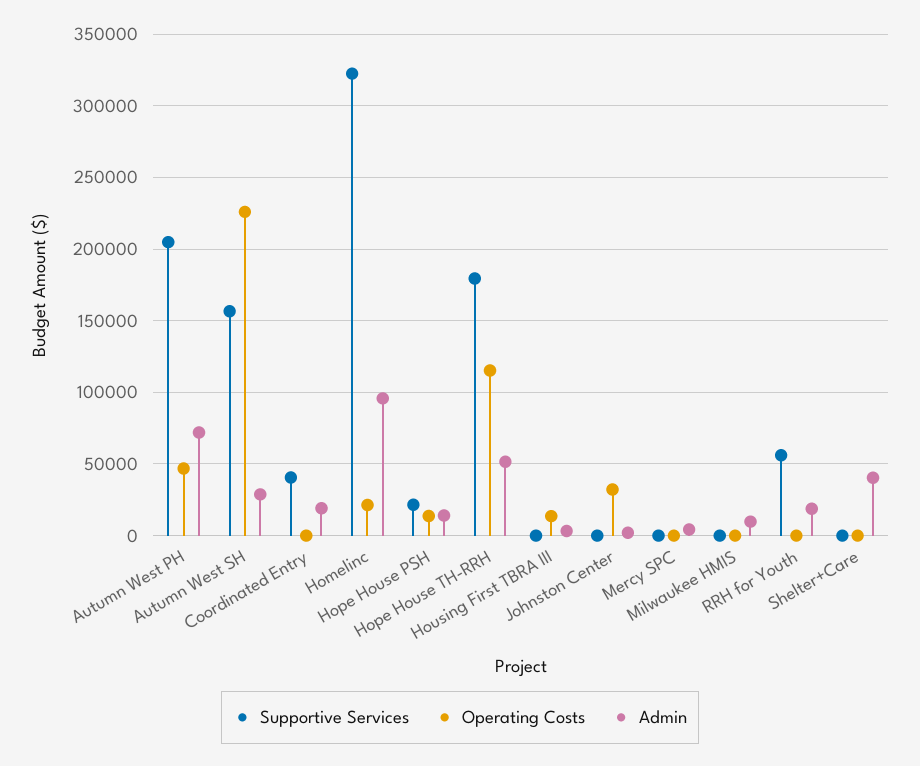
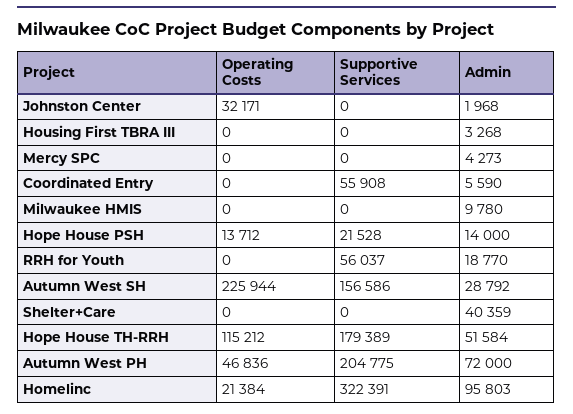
Supportive Services, Coordinated Entry: 40000 -> 55908
Admin, Coordinated Entry: 20000 -> 5590
Operating Costs, Housing First TBRA III: 15000 -> 0

